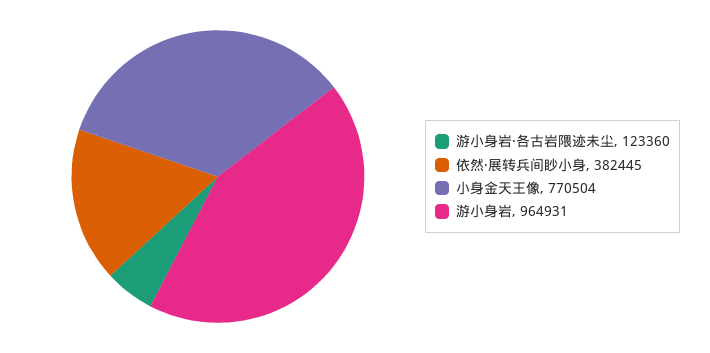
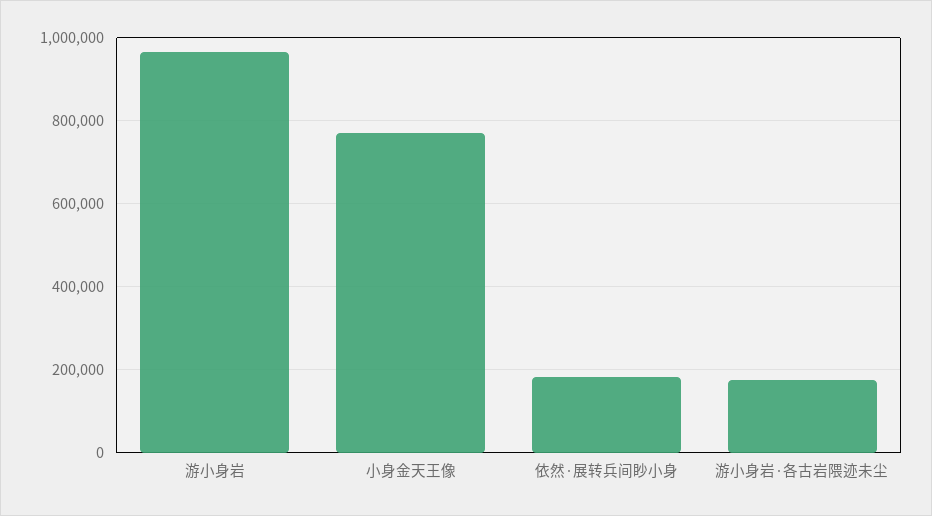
游小身岩·各古岩隈迹未尘: 123360 -> 180000
依然·展转兵间眇小身: 382445 -> 180000

